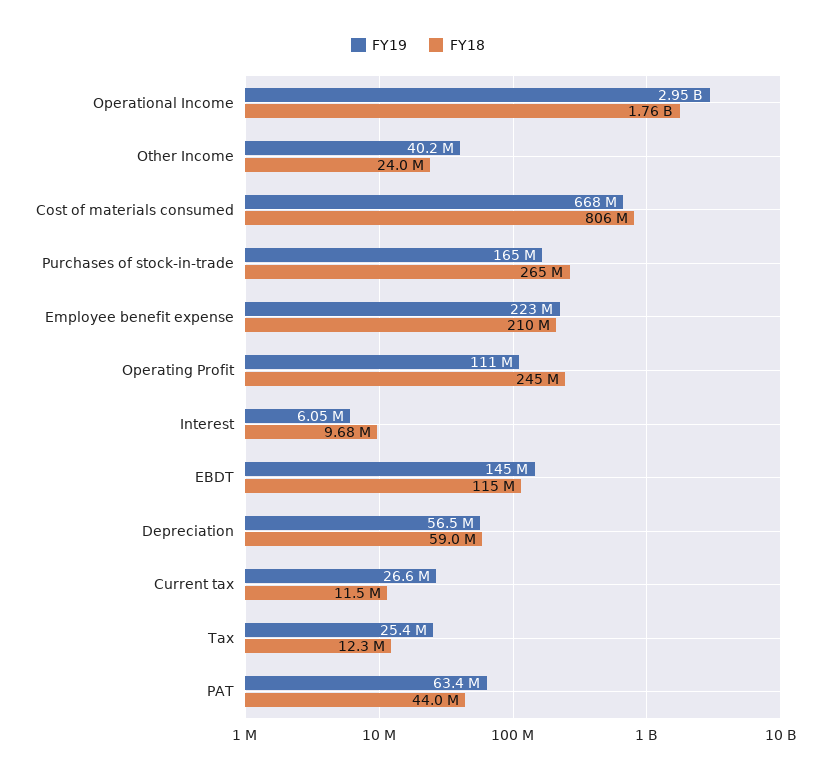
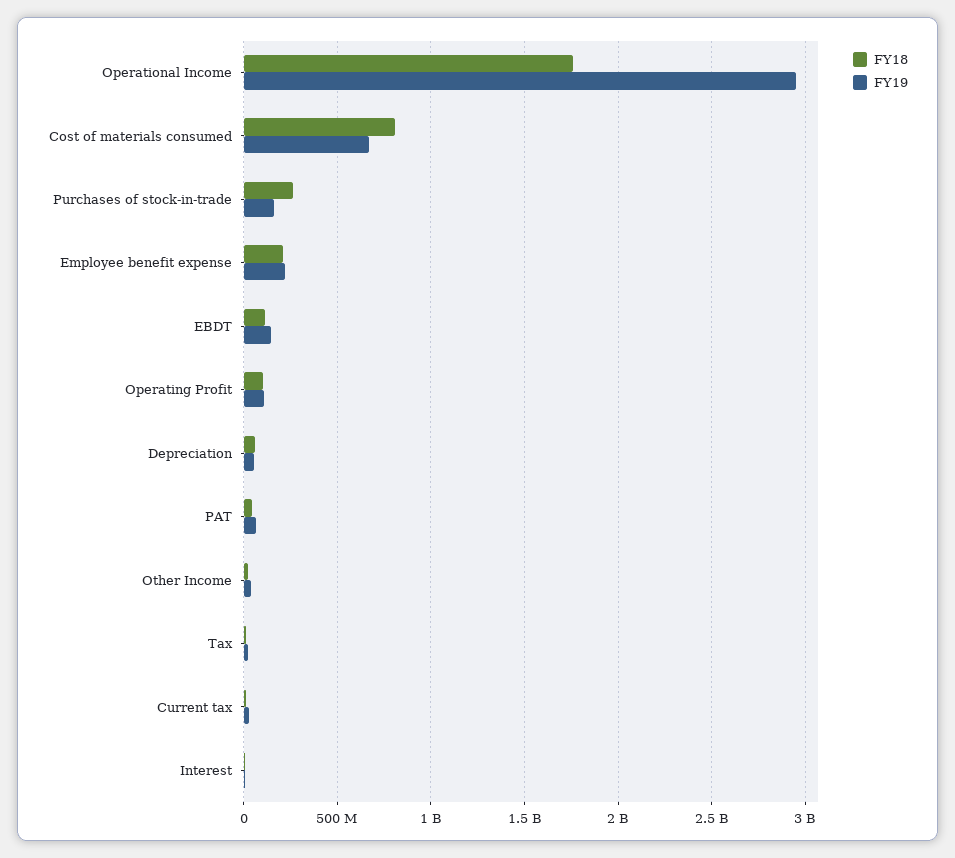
FY18, Operating Profit: 245000000 -> 100000000

